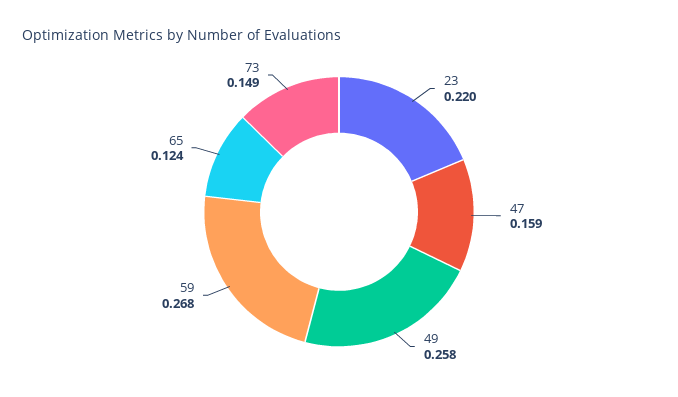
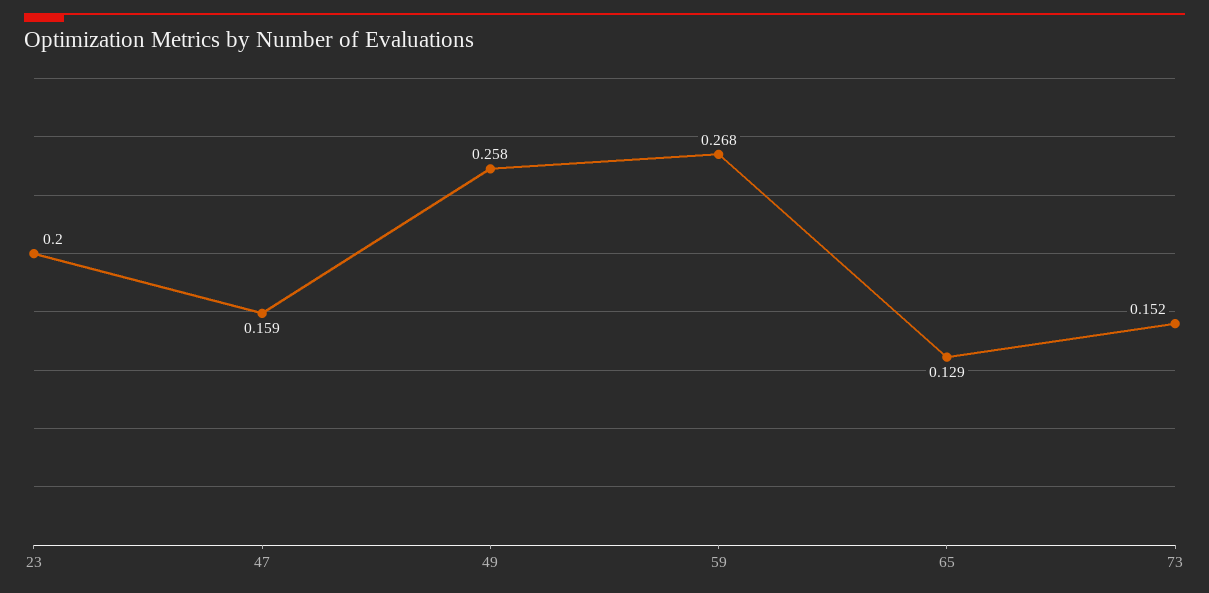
23: 0.22 -> 0.2
65: 0.124 -> 0.129
73: 0.149 -> 0.152

